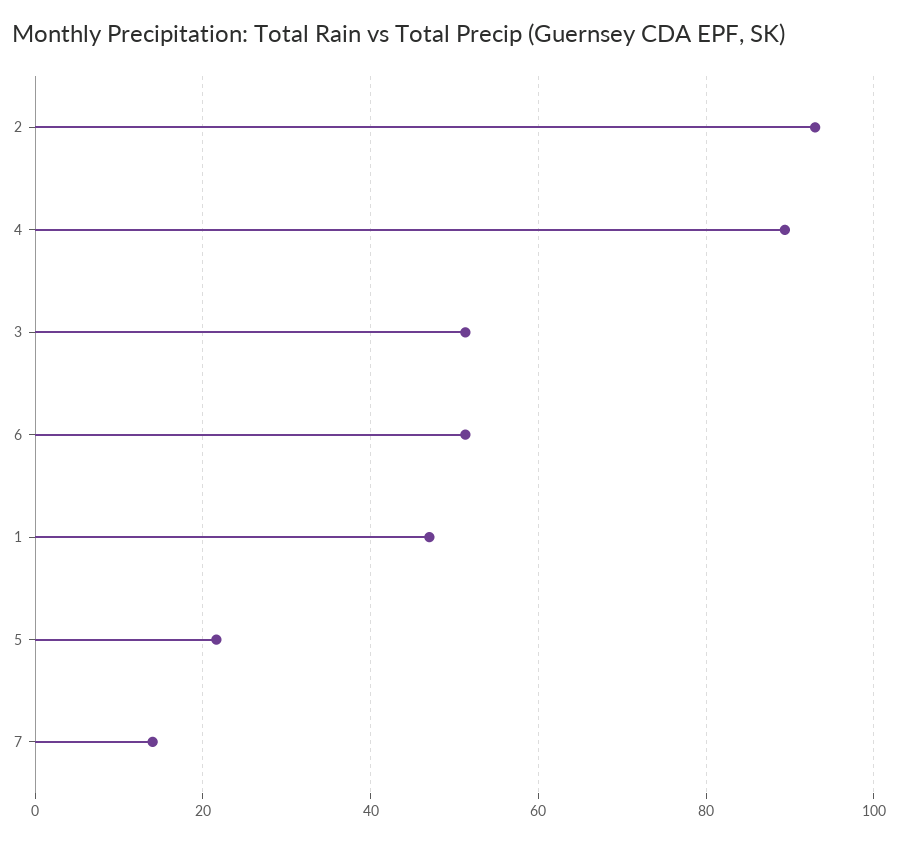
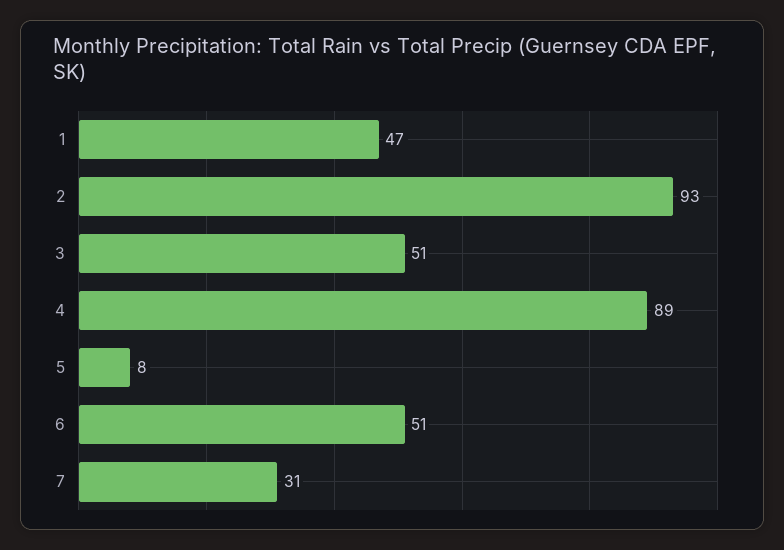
5: 22 -> 8
7: 14 -> 31

